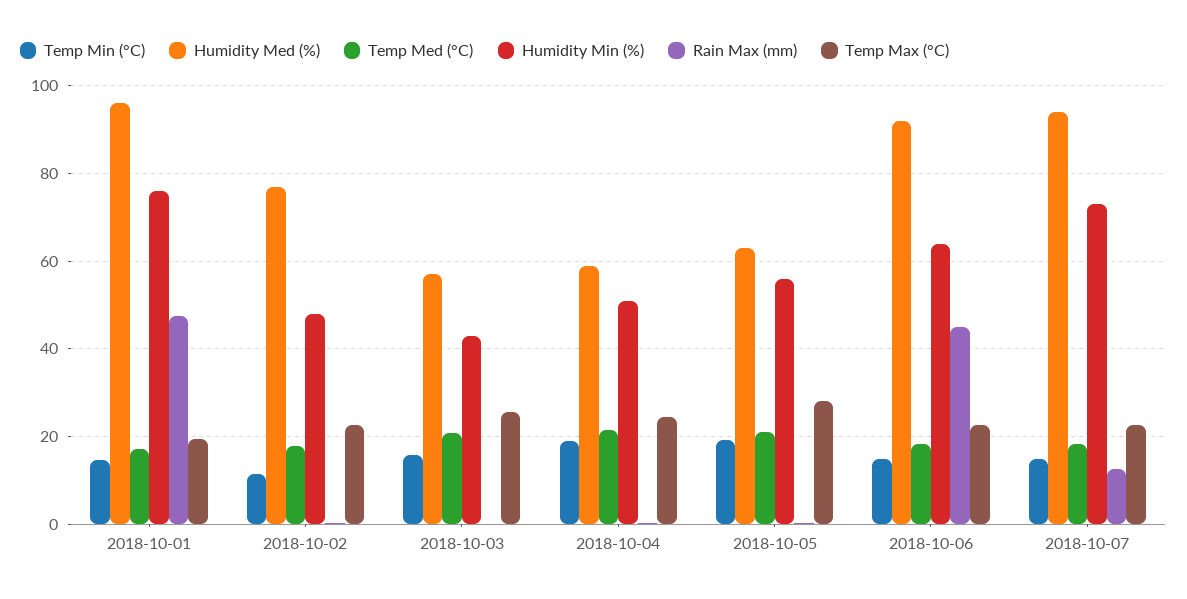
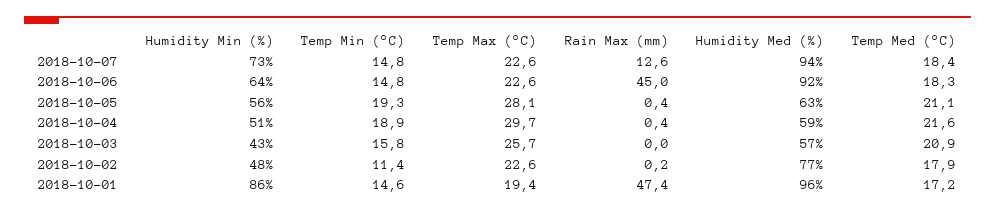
Humidity Min (%), 2018-10-01: 76 -> 86
Temp Max (°C), 2018-10-04: 24 -> 29.7

